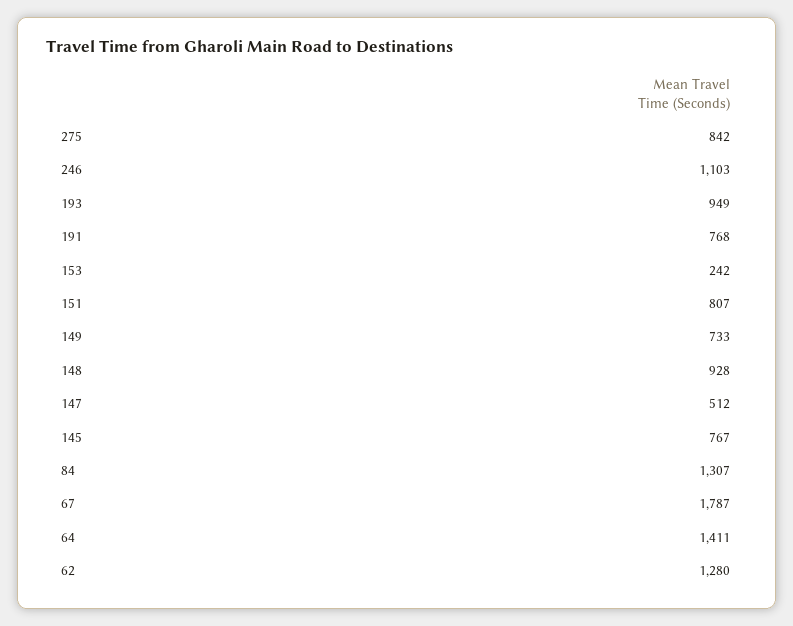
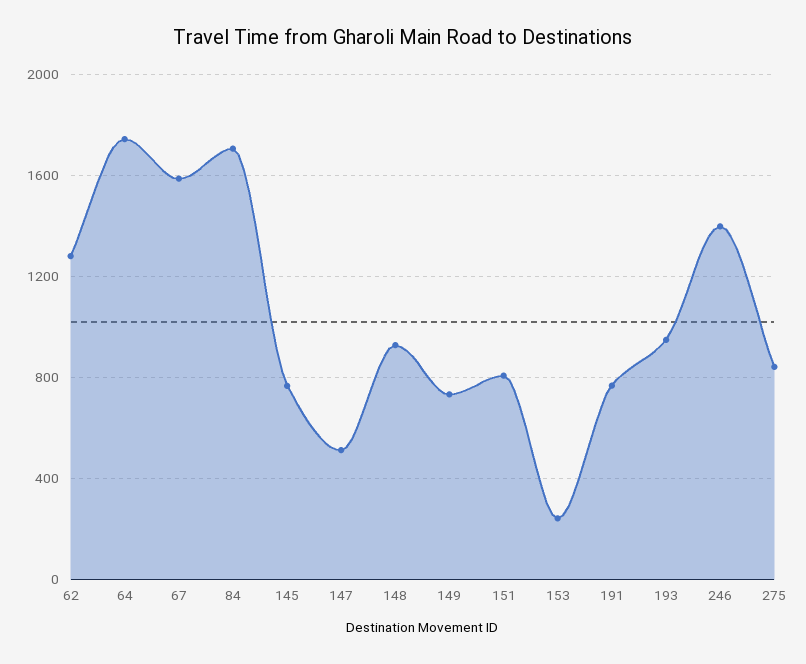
246: 1103 -> 1400
84: 1307 -> 1700
67: 1787 -> 1600
64: 1411 -> 1750

